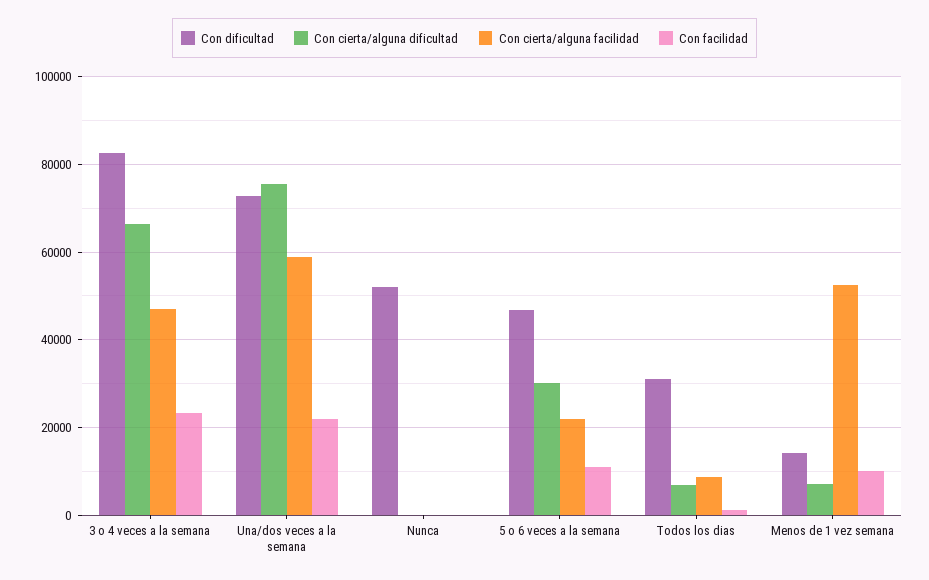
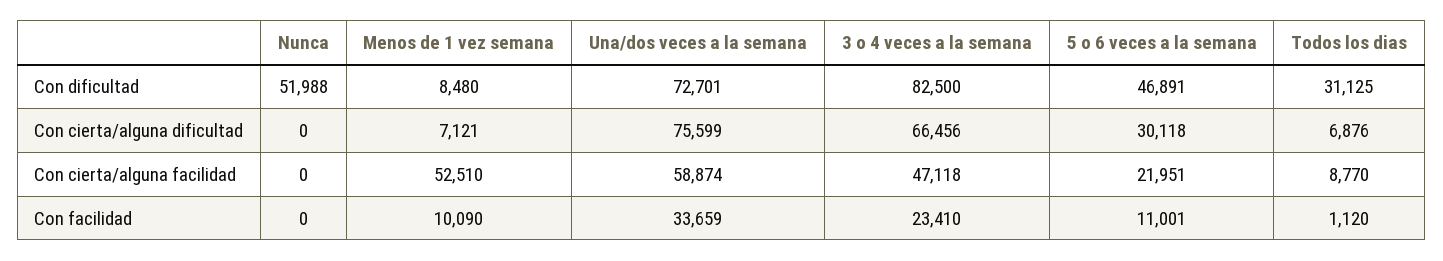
Con facilidad, Una/dos veces a la semana: 22000 -> 33659
Con dificultad, Menos de 1 vez semana: 14000 -> 8480

